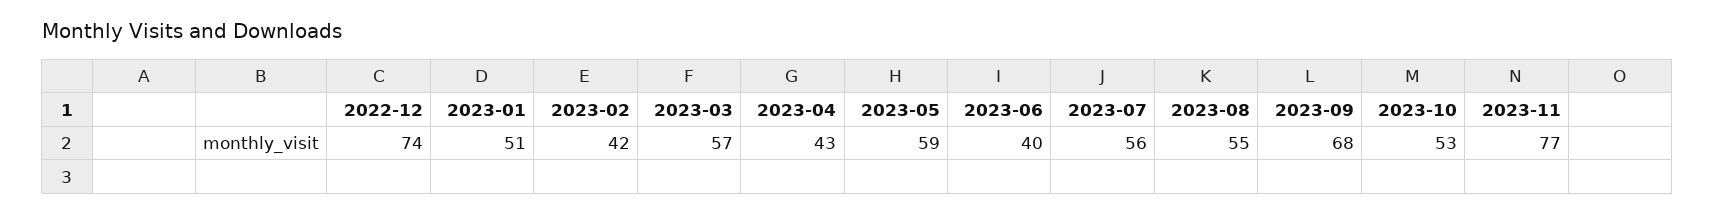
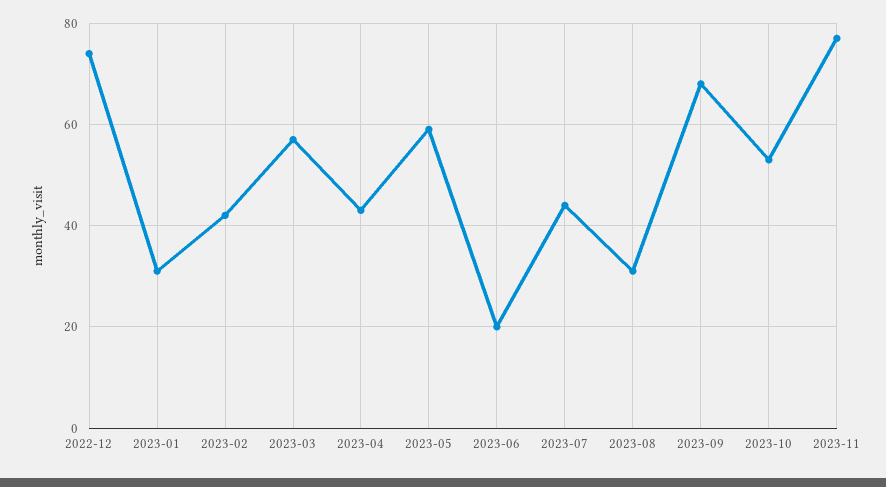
2023-01: 51 -> 30
2023-06: 40 -> 20
2023-07: 56 -> 45
2023-08: 55 -> 30

